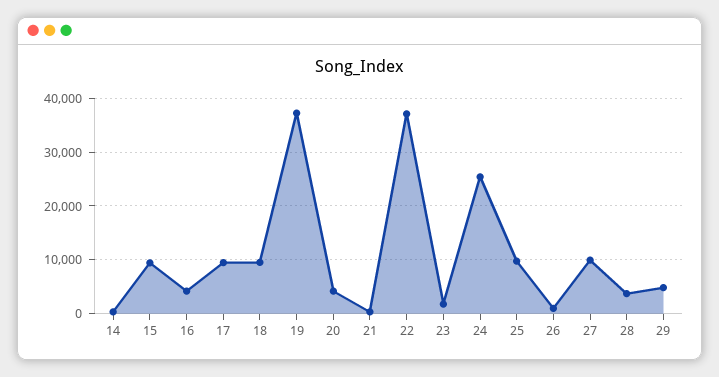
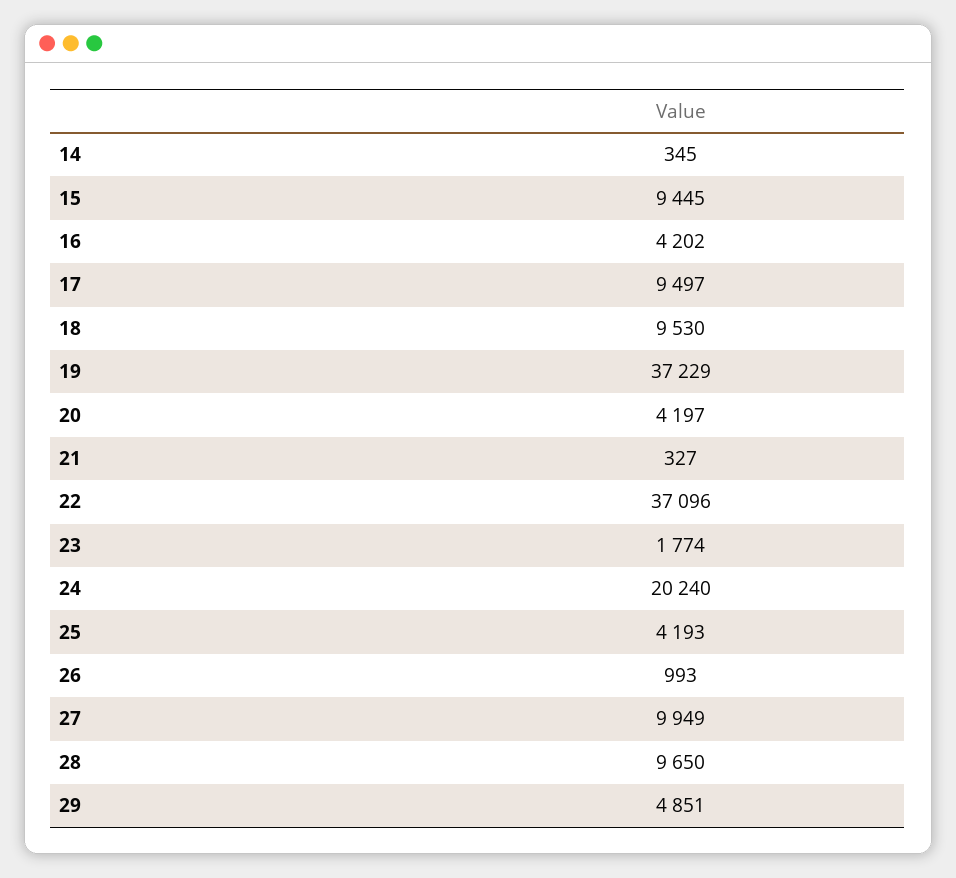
24: 26000 -> 20240
25: 10000 -> 4193
28: 4000 -> 9650

